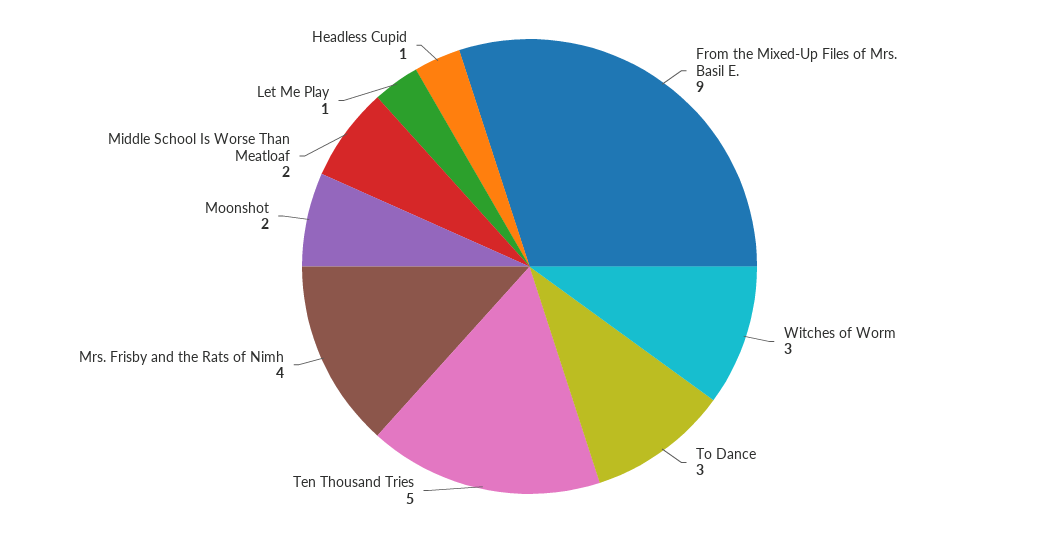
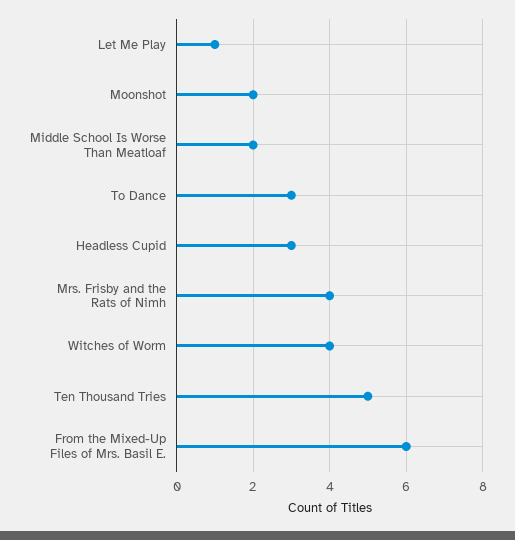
From the Mixed-Up Files of Mrs. Basil E.: 9 -> 6
Witches of Worm: 3 -> 4
Headless Cupid: 1 -> 3

